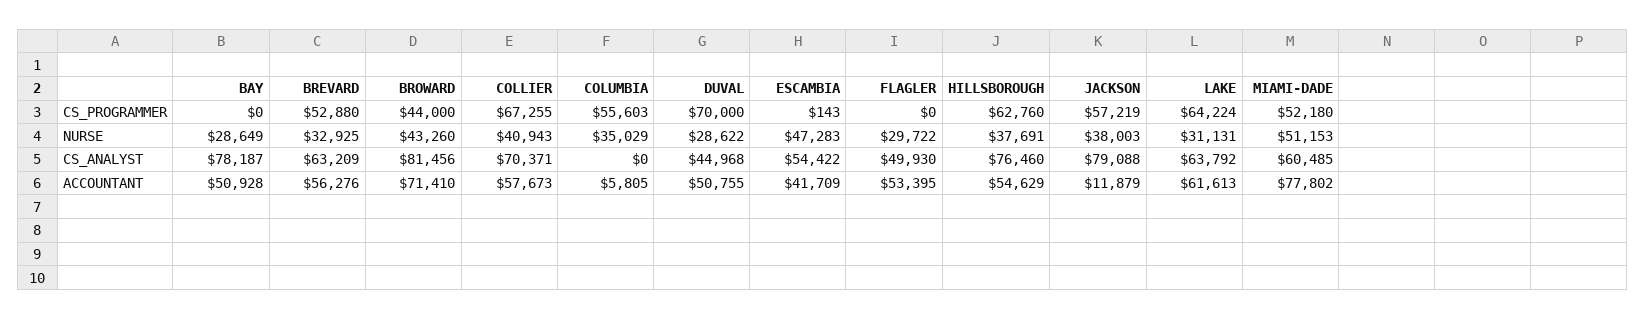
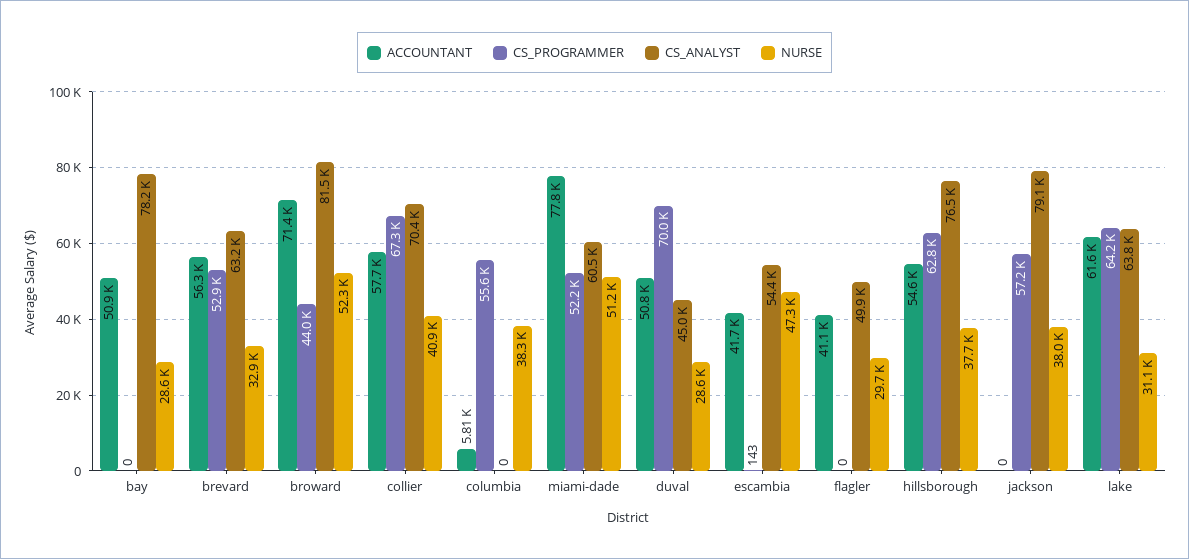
NURSE, BROWARD: 43260 -> 52300
NURSE, COLUMBIA: 35029 -> 38300
ACCOUNTANT, FLAGLER: 53395 -> 41100
ACCOUNTANT, JACKSON: 11879 -> 0

